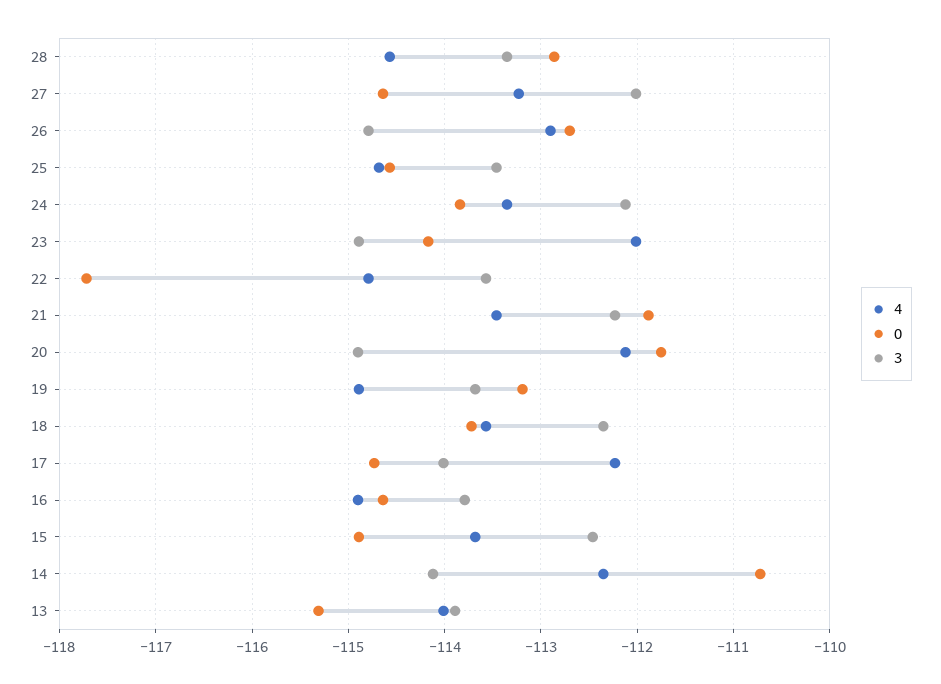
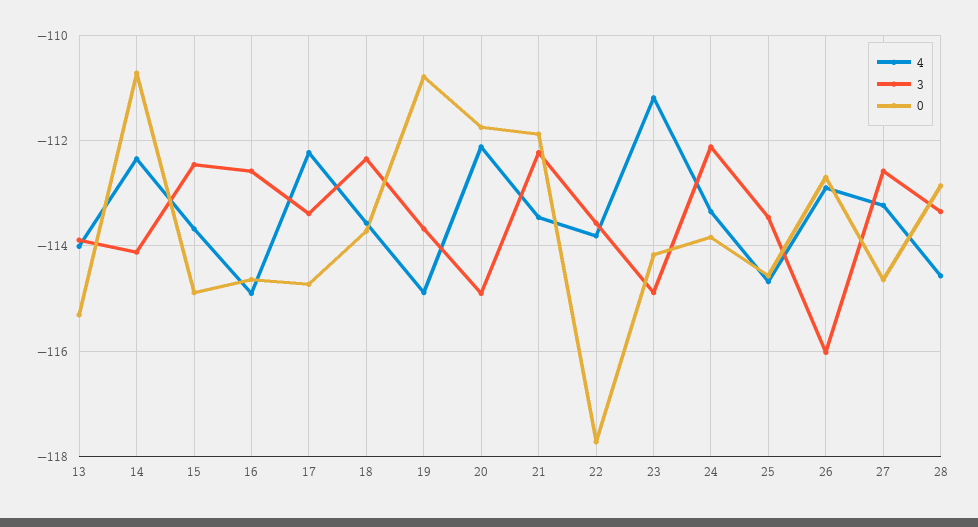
3, 27: -112 -> -112.6
3, 26: -114.8 -> -116
4, 23: -112 -> -111.2
4, 22: -114.8 -> -113.8
0, 19: -113.2 -> -110.8
3, 17: -114 -> -113.4
3, 16: -113.8 -> -112.6

